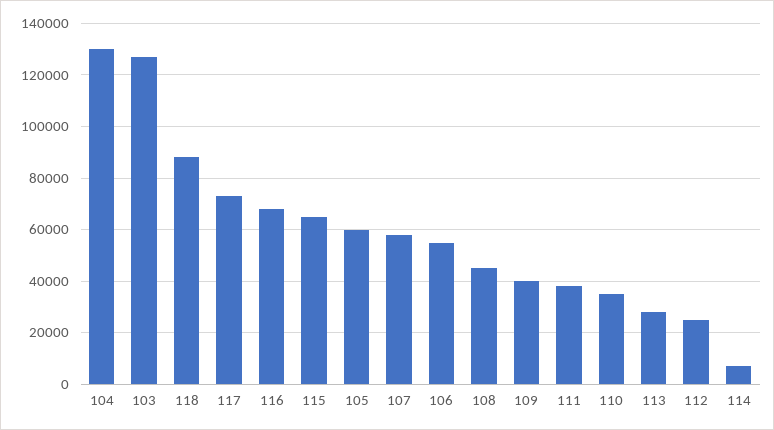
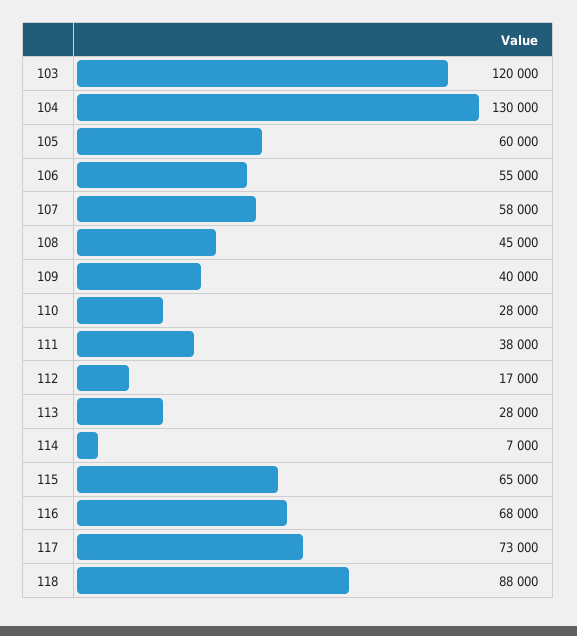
103: 127500 -> 120000
110: 35000 -> 28000
112: 25000 -> 17000

